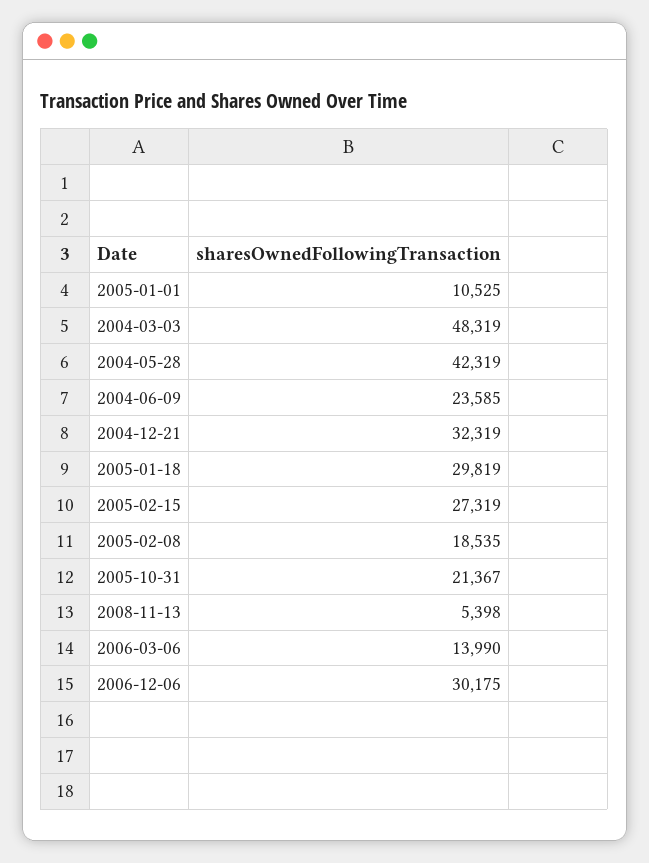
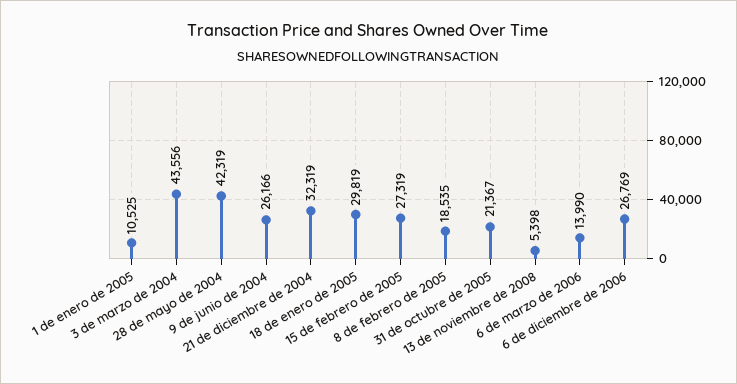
2004-03-03: 48319 -> 43556
2004-06-09: 23585 -> 26166
2006-12-06: 30175 -> 26769

